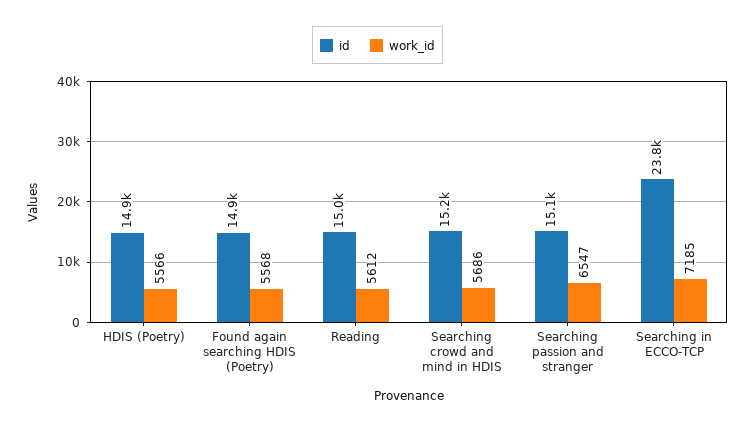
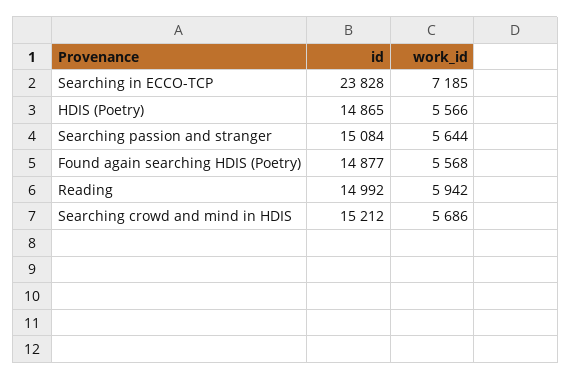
work_id, Reading: 5612 -> 5942
work_id, Searching passion and stranger: 6547 -> 5644

